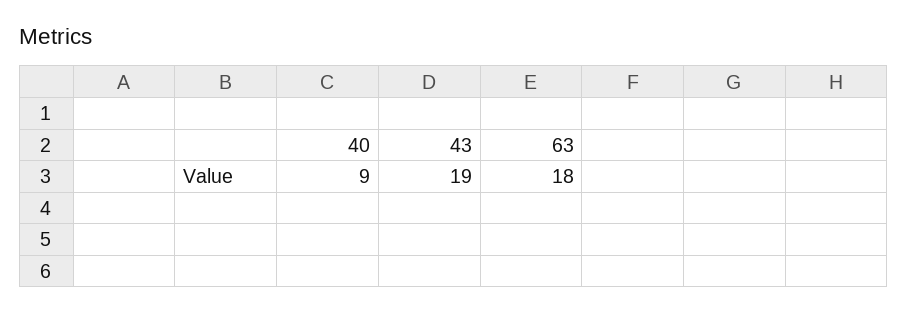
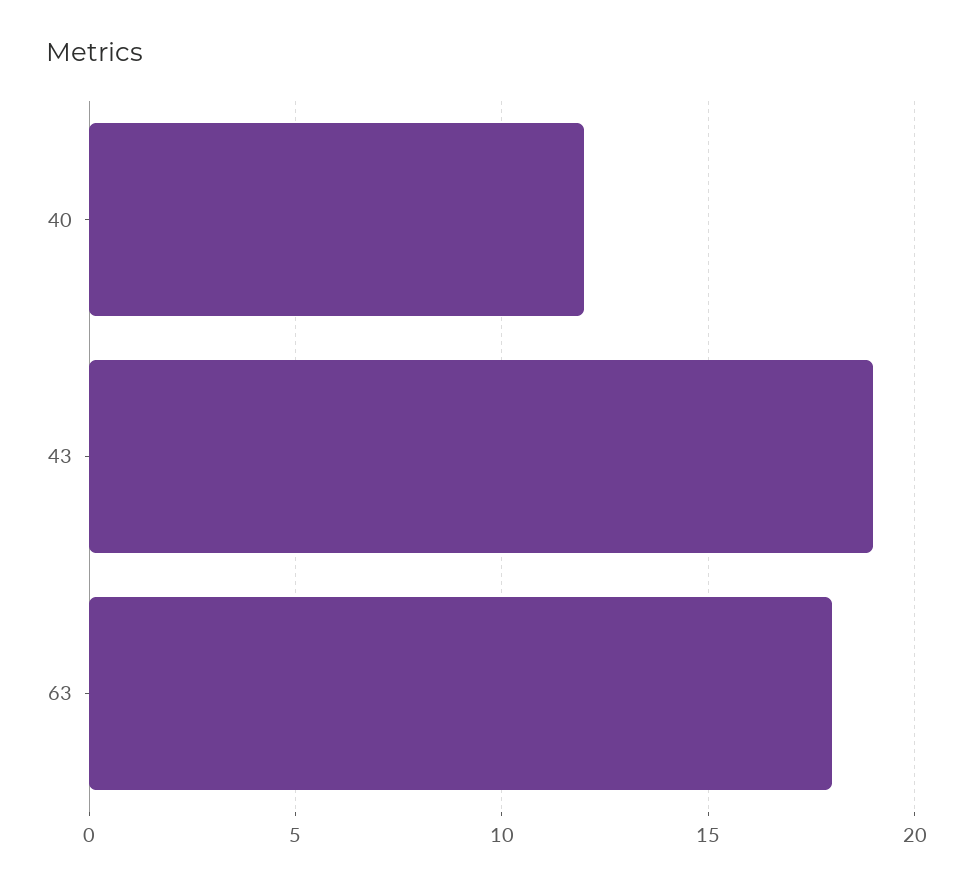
40: 9 -> 12

